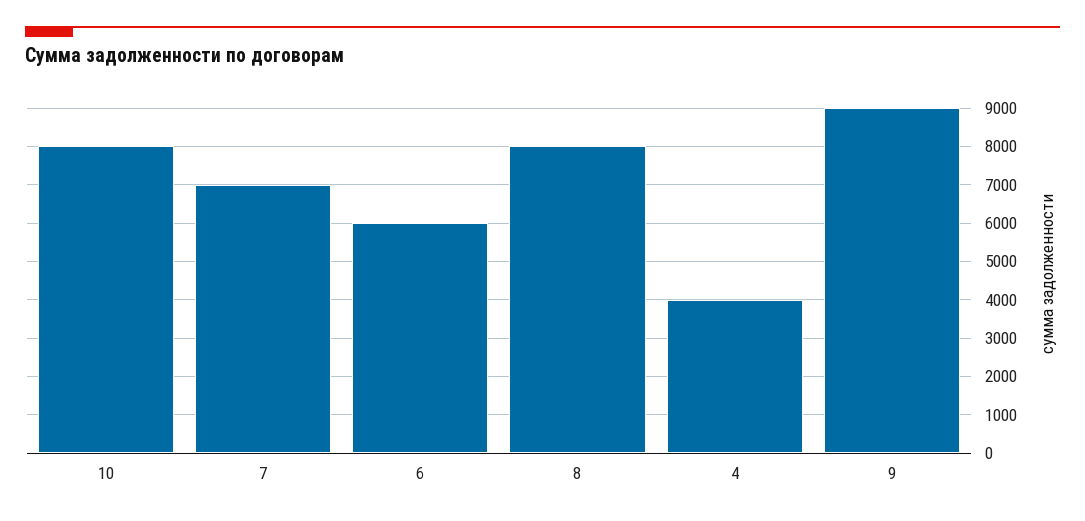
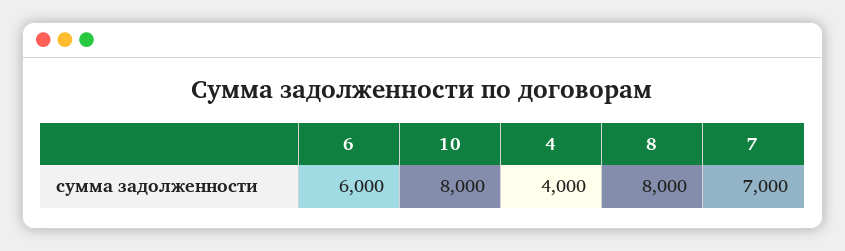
9: 9000 -> none

